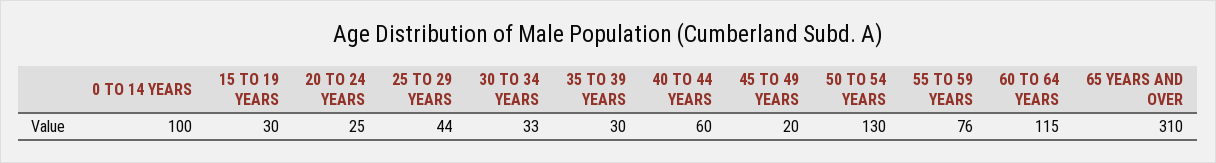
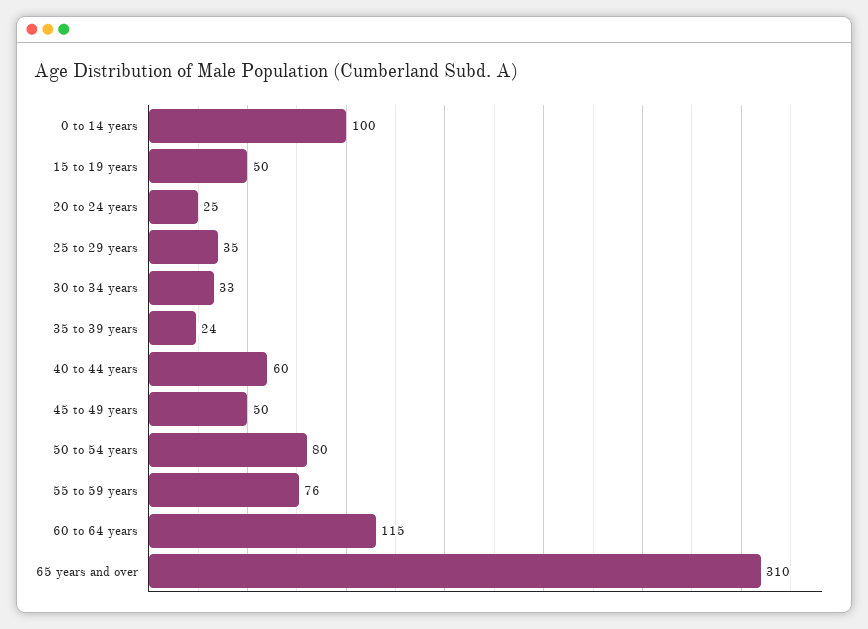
15 TO 19 YEARS: 30 -> 50
25 TO 29 YEARS: 44 -> 35
35 TO 39 YEARS: 30 -> 24
45 TO 49 YEARS: 20 -> 50
50 TO 54 YEARS: 130 -> 80

